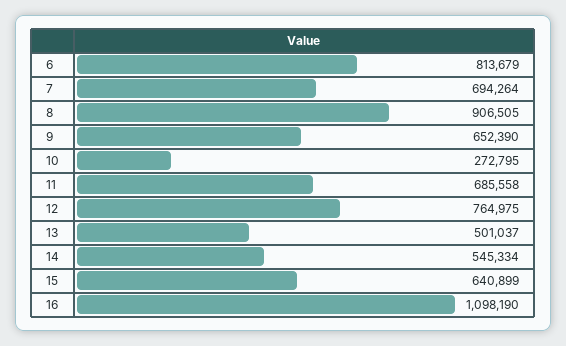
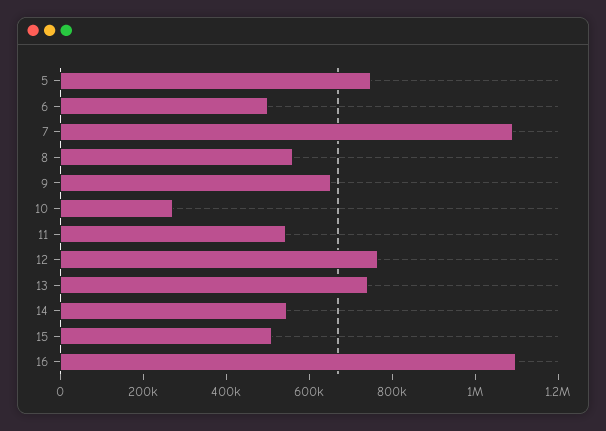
6: 813679 -> 500000
7: 694264 -> 1100000
8: 906505 -> 550000
11: 685558 -> 550000
13: 501037 -> 750000
15: 640899 -> 500000
5: none -> 750000

